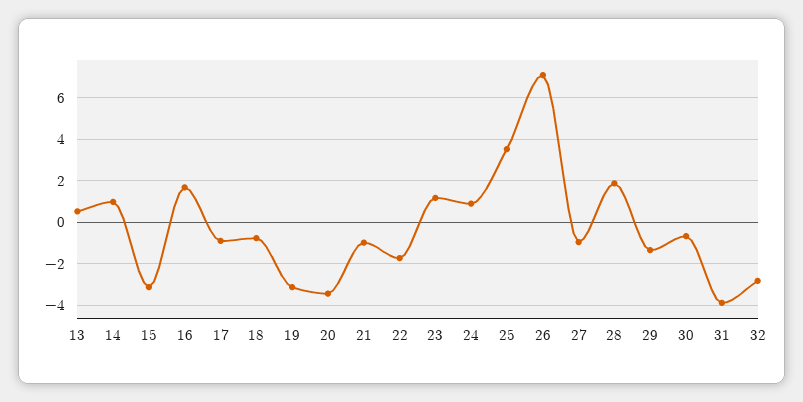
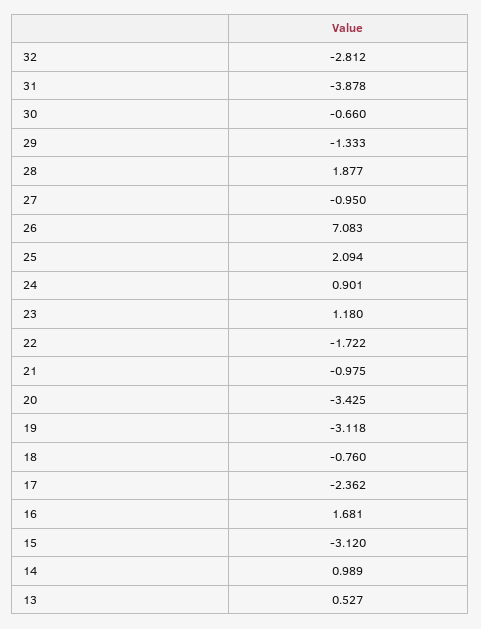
17: -1 -> -2.362
25: 3.5 -> 2.094

